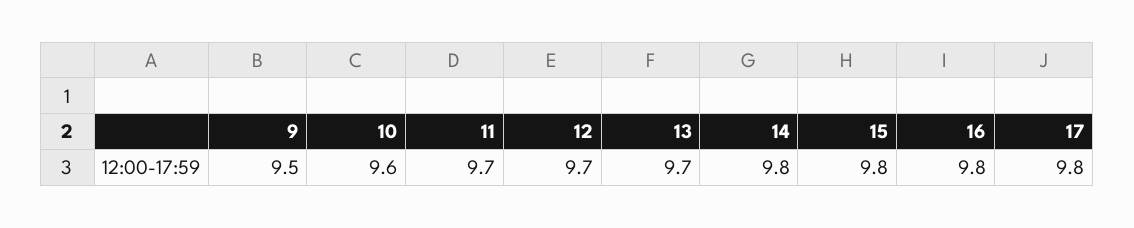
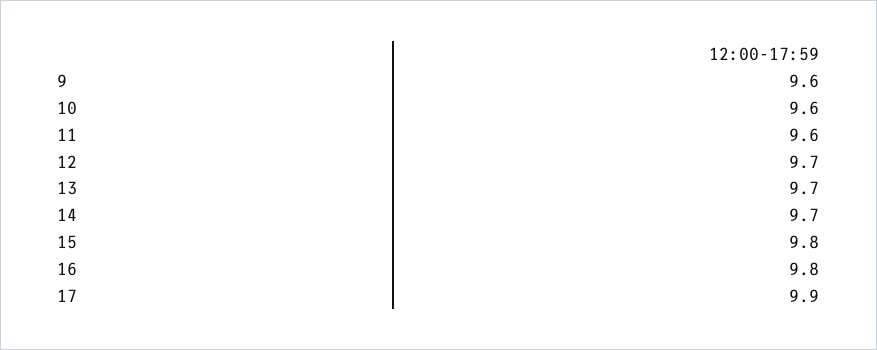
9: 9.5 -> 9.6
11: 9.7 -> 9.6
14: 9.8 -> 9.7
17: 9.8 -> 9.9

